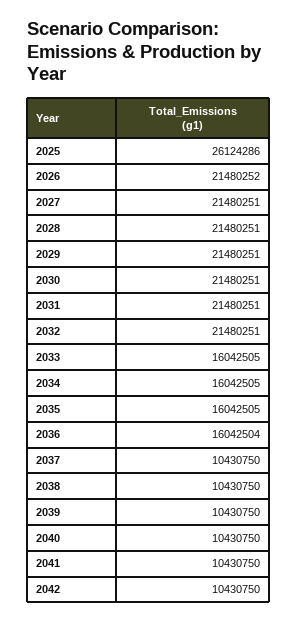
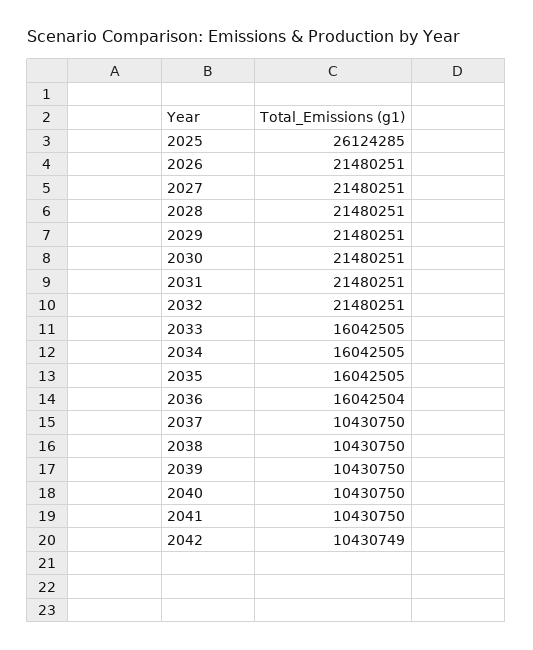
2025: 26124286 -> 26124285
2026: 21480252 -> 21480251
2042: 10430750 -> 10430749

